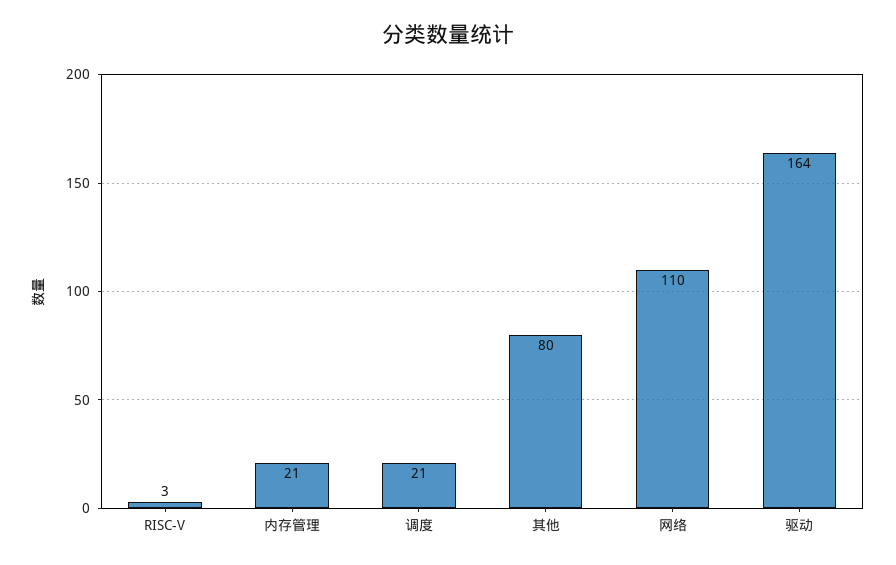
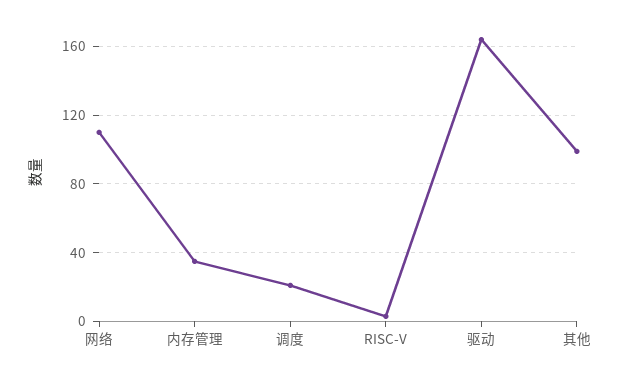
内存管理: 21 -> 35
其他: 80 -> 100

